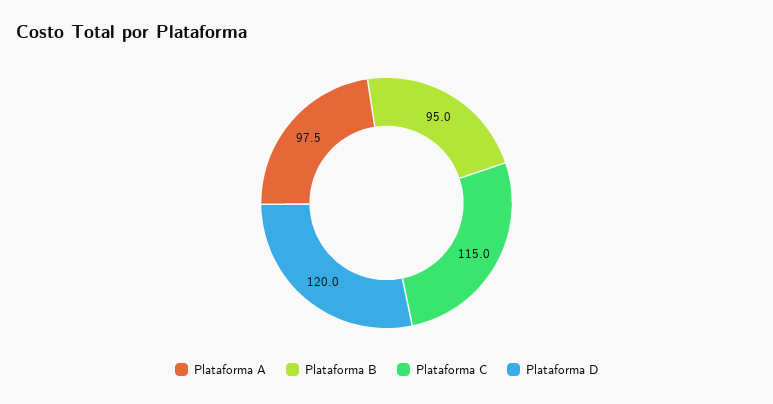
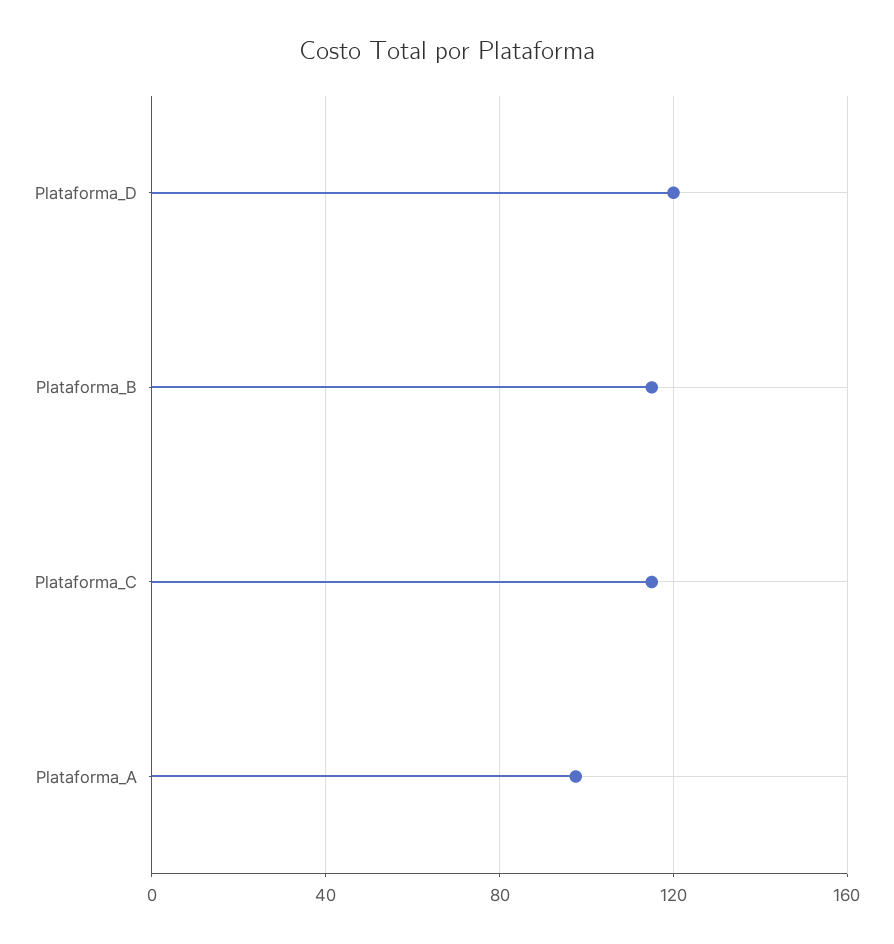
Plataforma B: 95 -> 115

